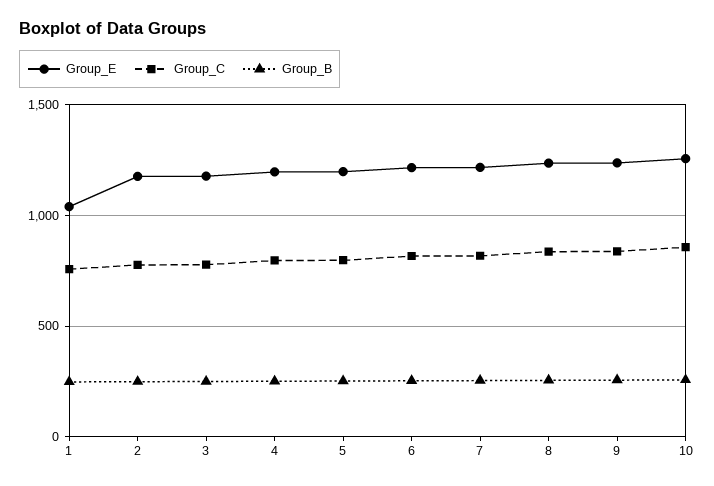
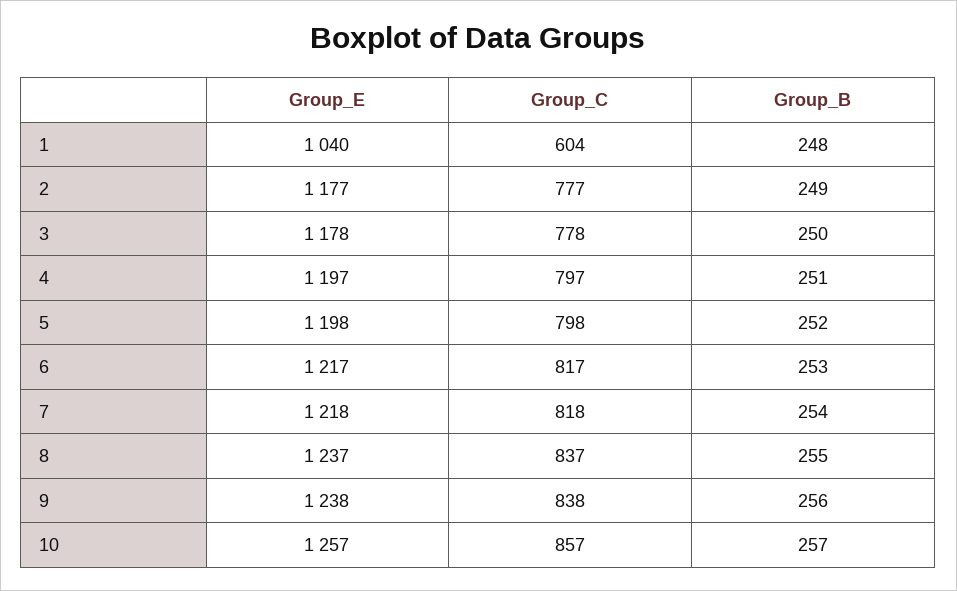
Group_C, 1: 750 -> 604

